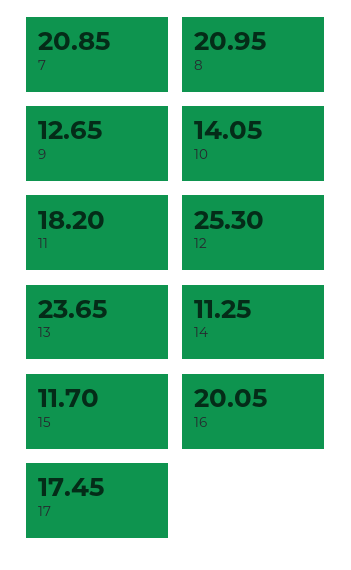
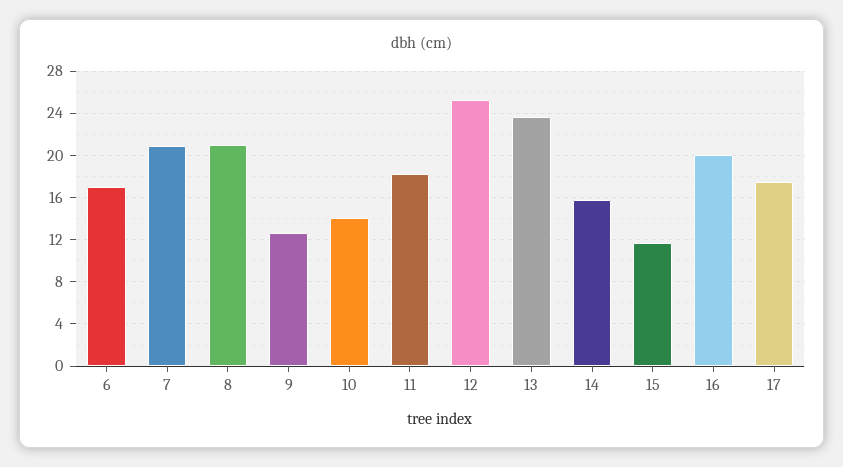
14: 11.25 -> 16
6: none -> 17

